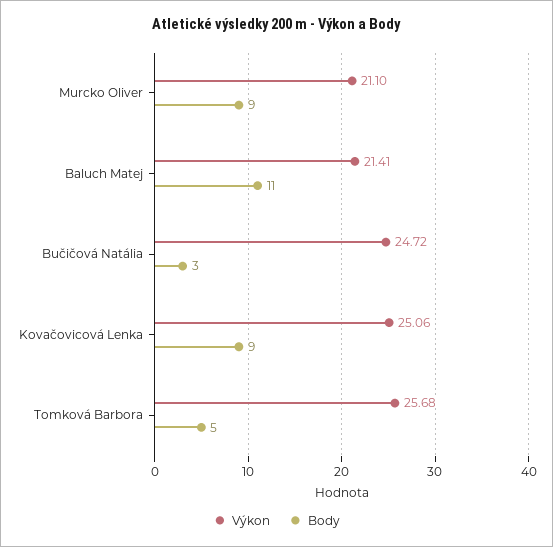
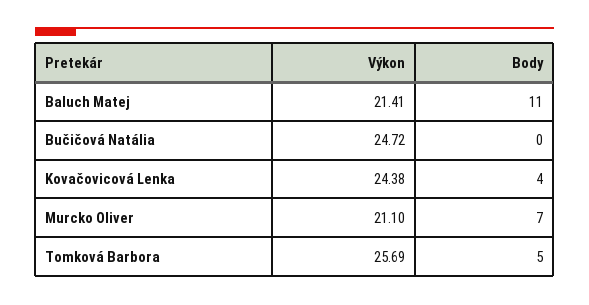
Body, Murcko Oliver: 9 -> 7
Body, Bučičová Natália: 3 -> 0
Výkon, Kovačovicová Lenka: 25.06 -> 24.38
Body, Kovačovicová Lenka: 9 -> 4
Výkon, Tomková Barbora: 25.68 -> 25.69

